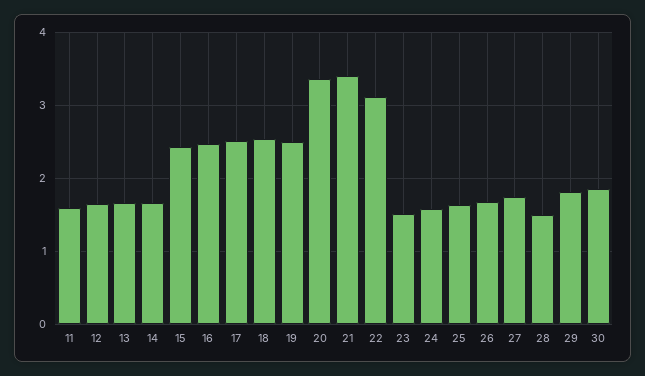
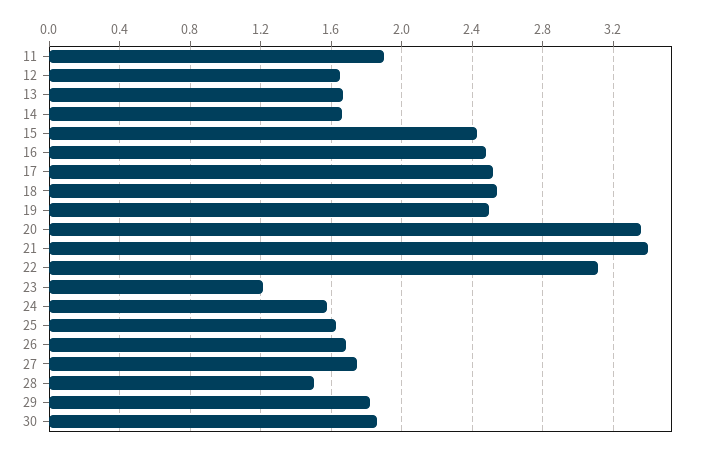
11: 1.6 -> 1.9
23: 1.5 -> 1.2

